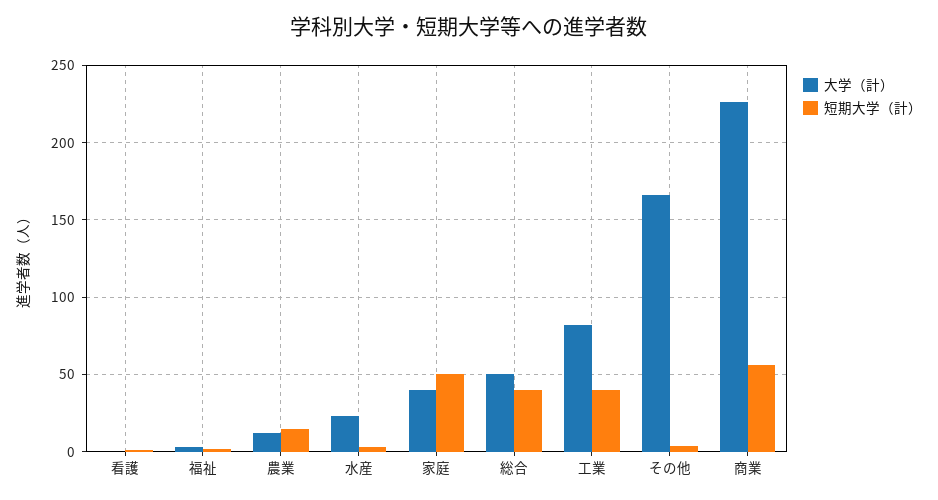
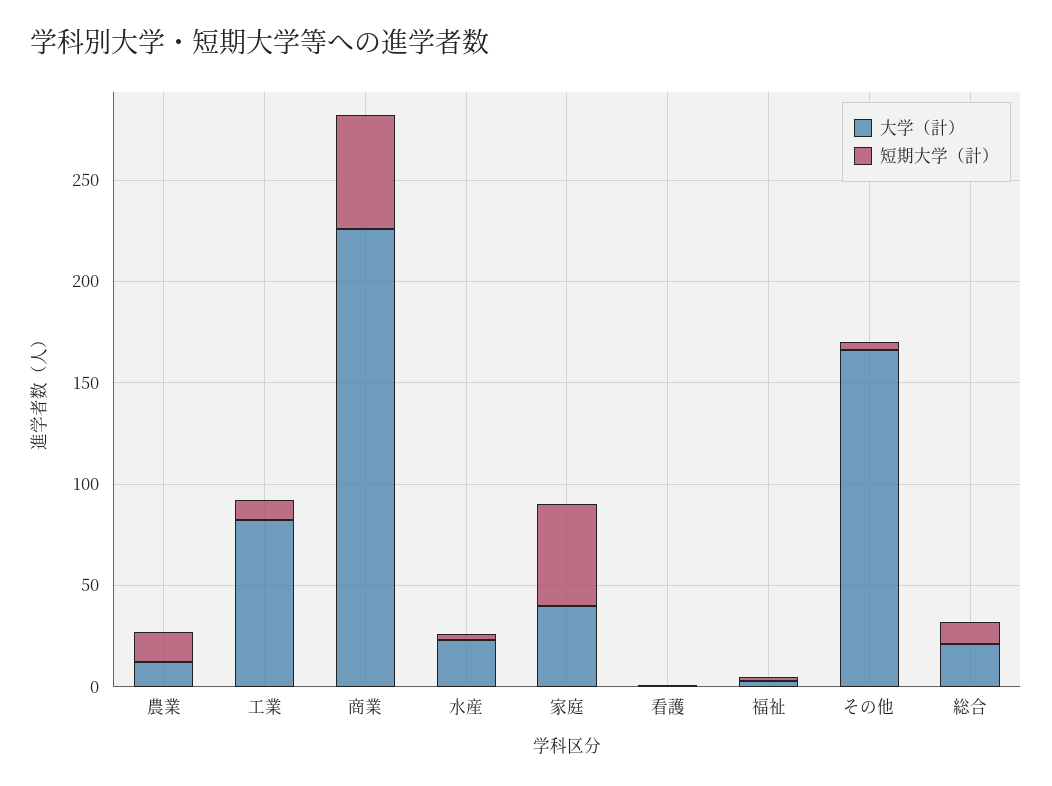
大学（計）, 総合: 50 -> 20
短期大学（計）, 総合: 40 -> 10
短期大学（計）, 工業: 40 -> 10

